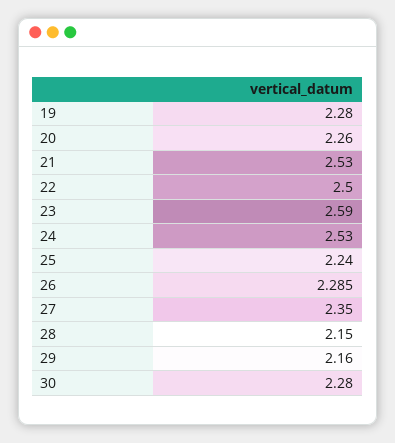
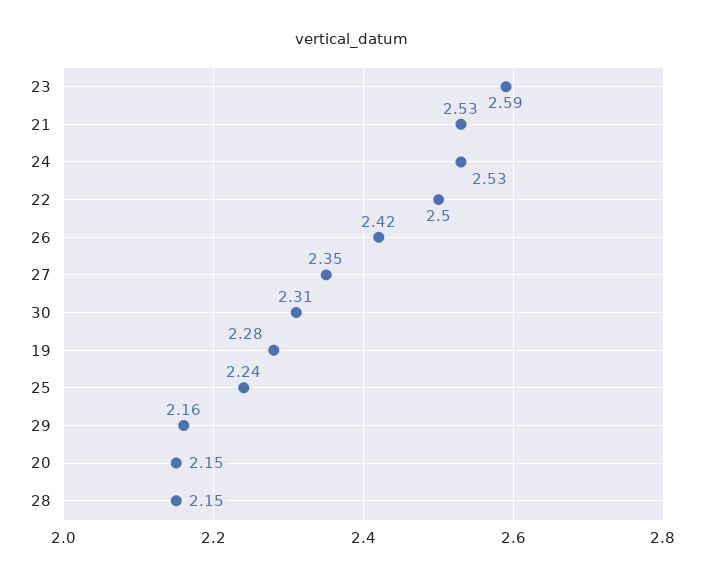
20: 2.26 -> 2.15
26: 2.285 -> 2.42
30: 2.28 -> 2.31

